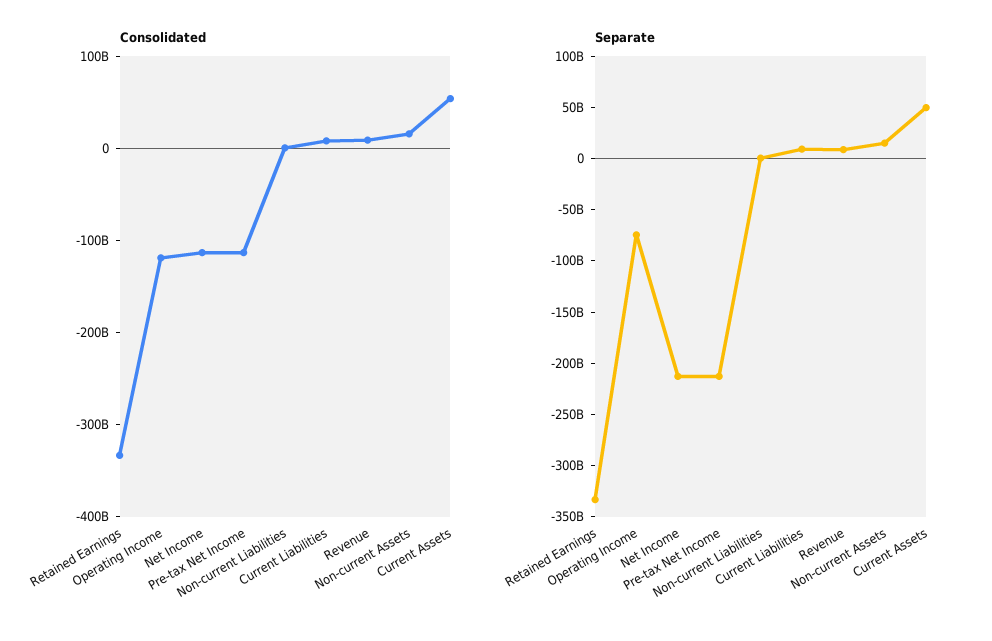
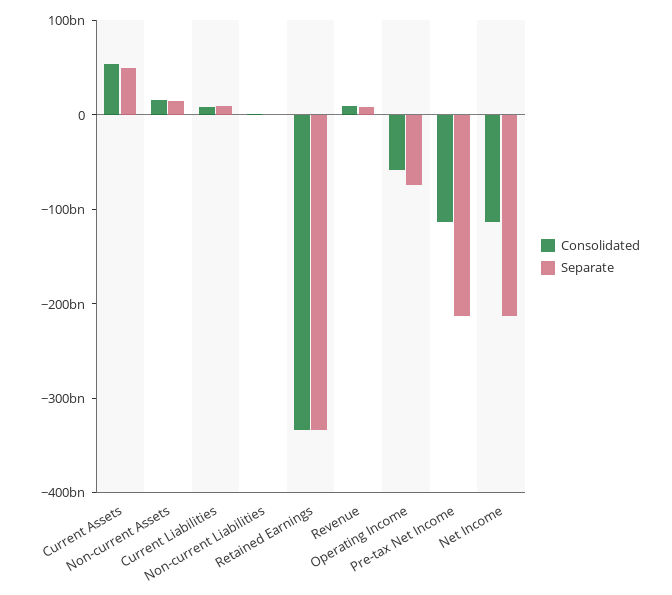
Consolidated, Operating Income: -120000000000 -> -60000000000

